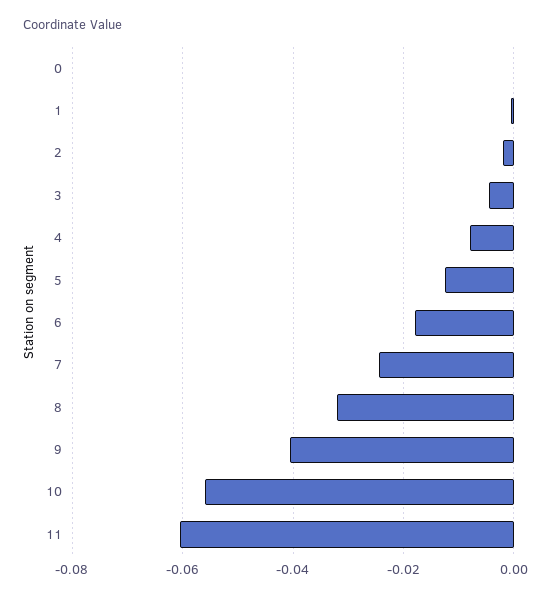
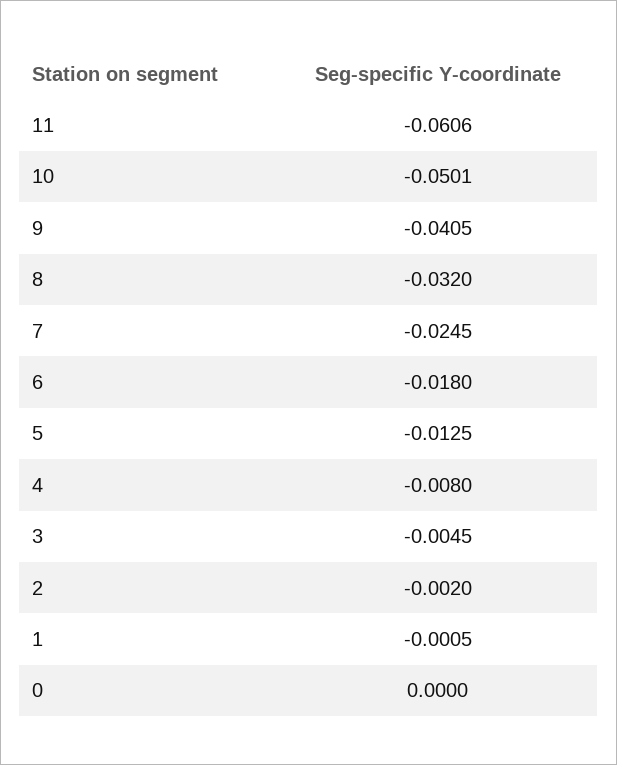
10: -0.056 -> -0.0501

